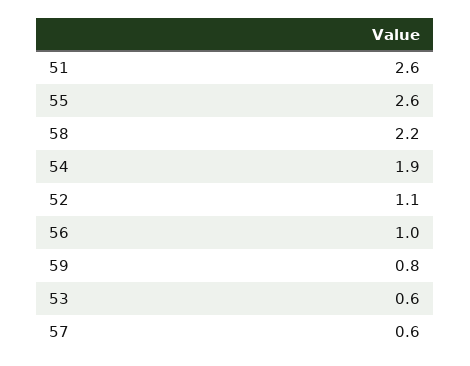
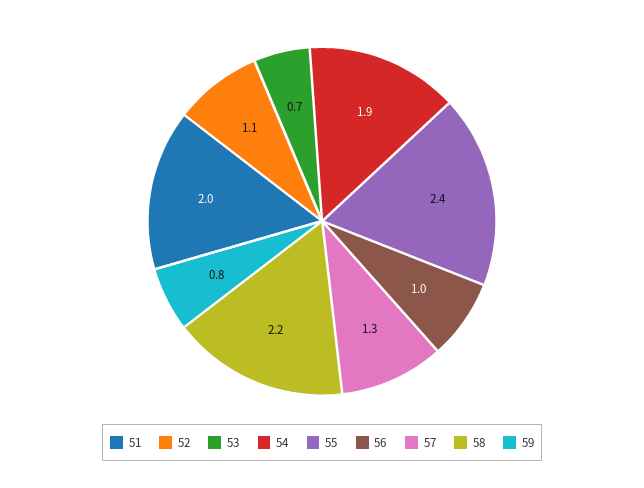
51: 2.6 -> 2
55: 2.6 -> 2.4
53: 0.6 -> 0.7
57: 0.6 -> 1.3

